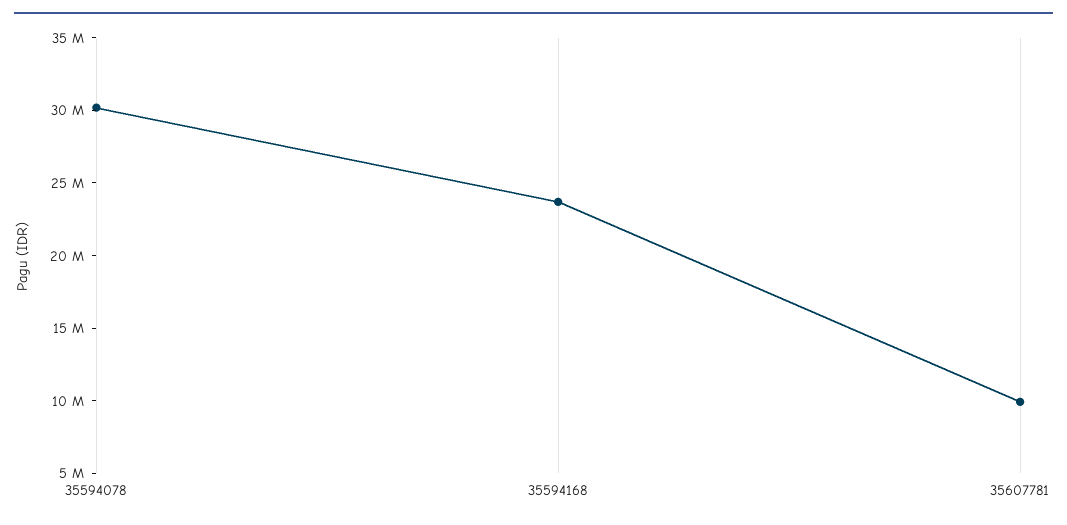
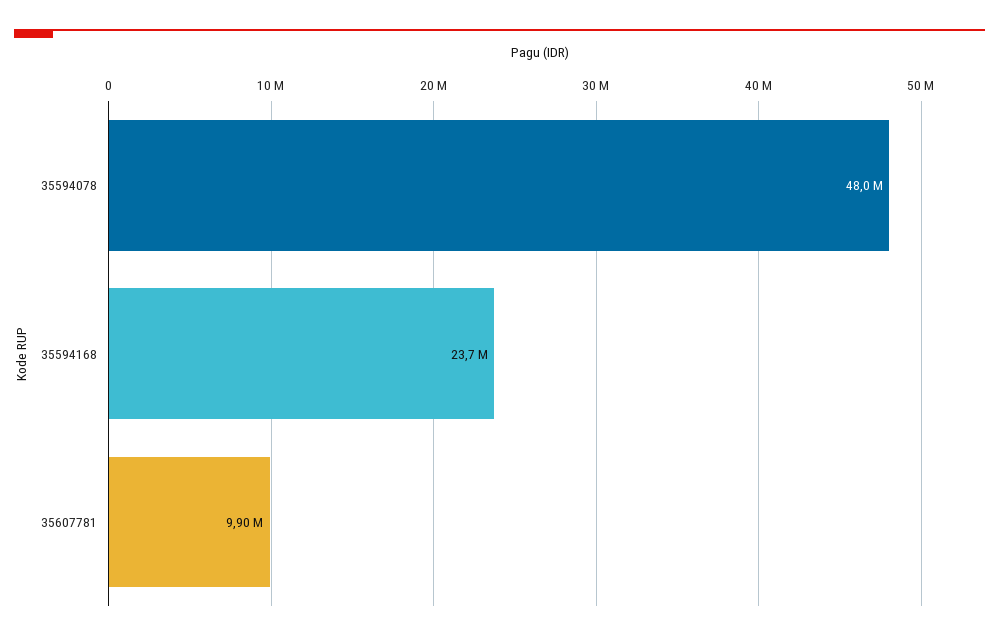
35594078: 30000000 -> 48000000

